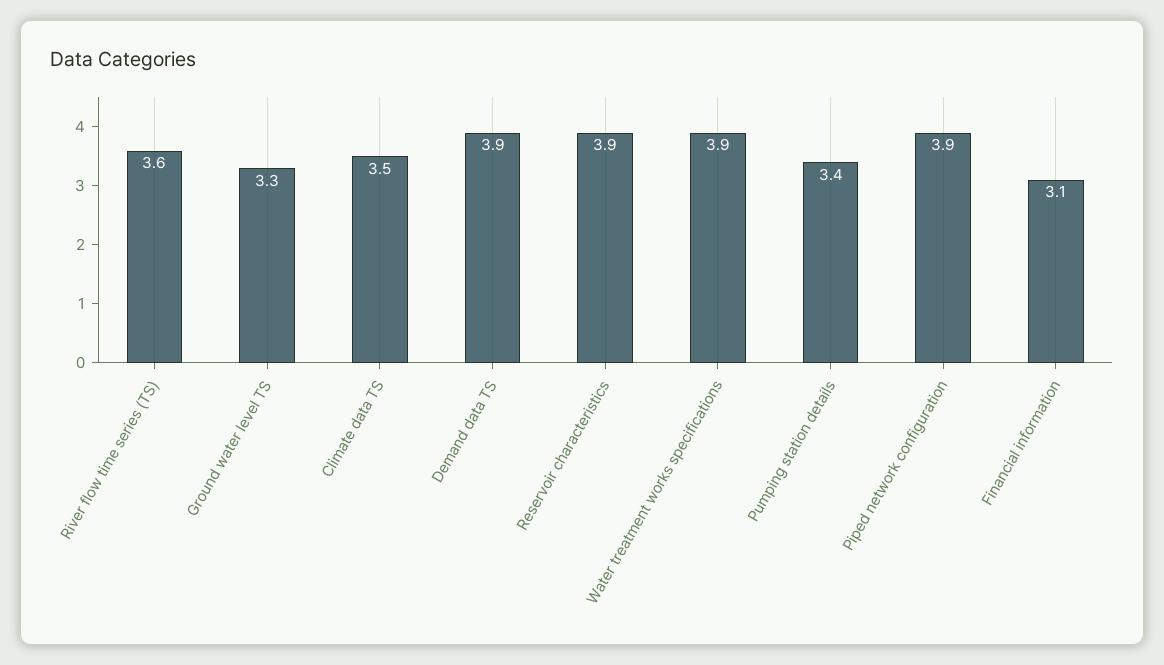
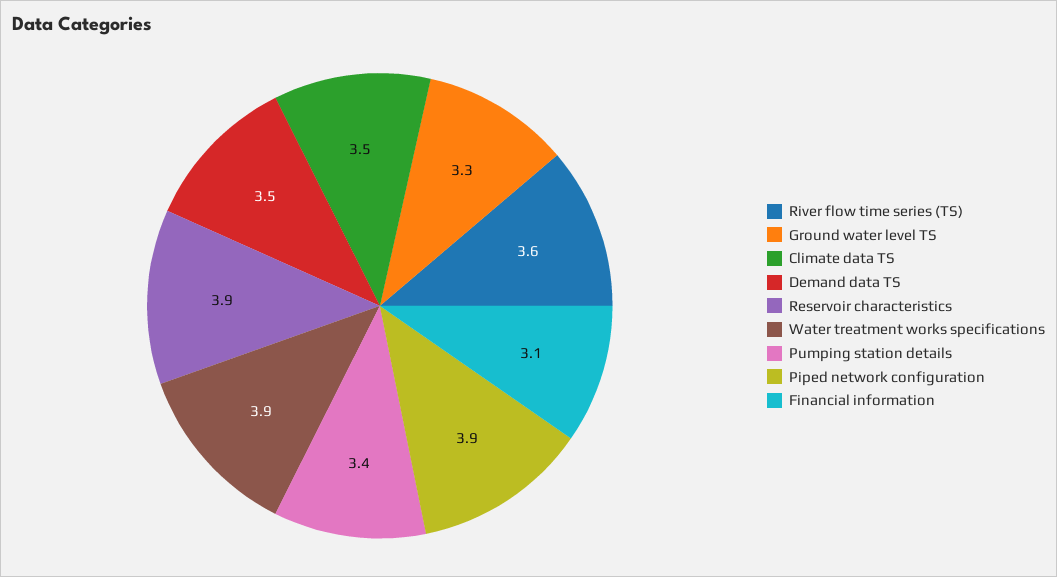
Demand data TS: 3.9 -> 3.5

